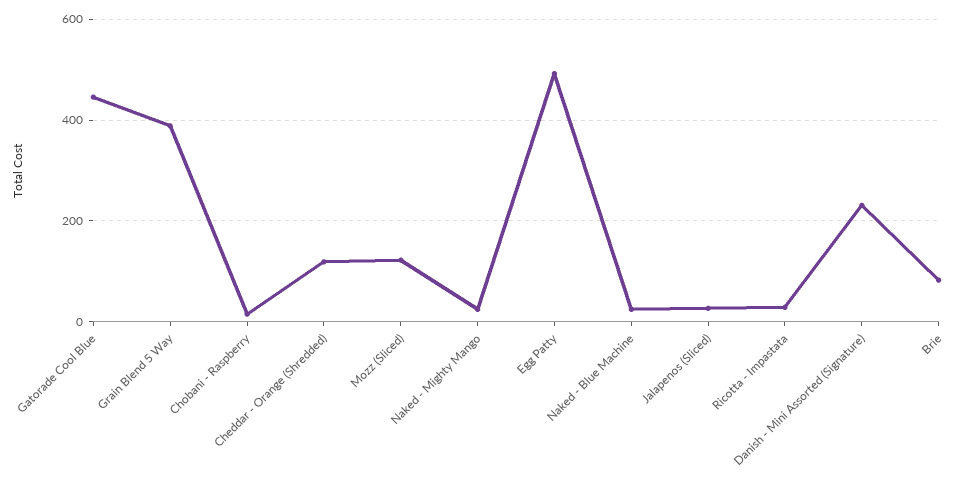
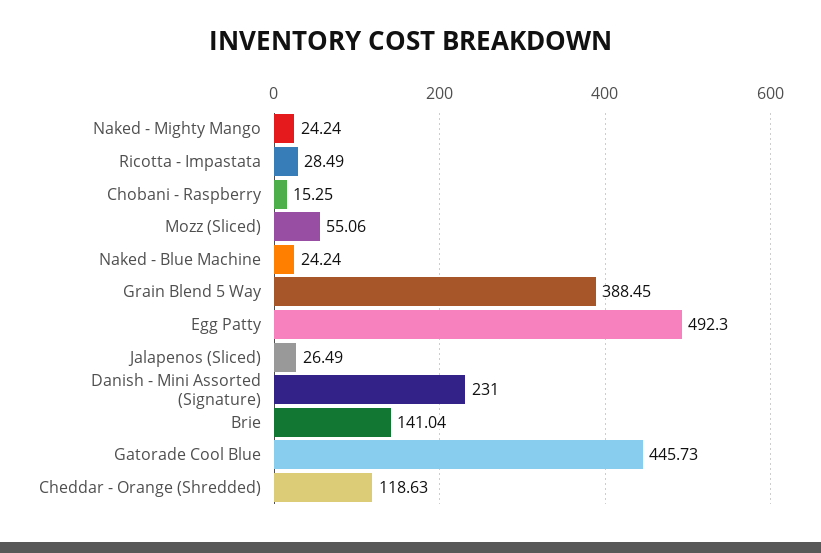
Mozz (Sliced): 120 -> 55.06
Brie: 80 -> 141.04

